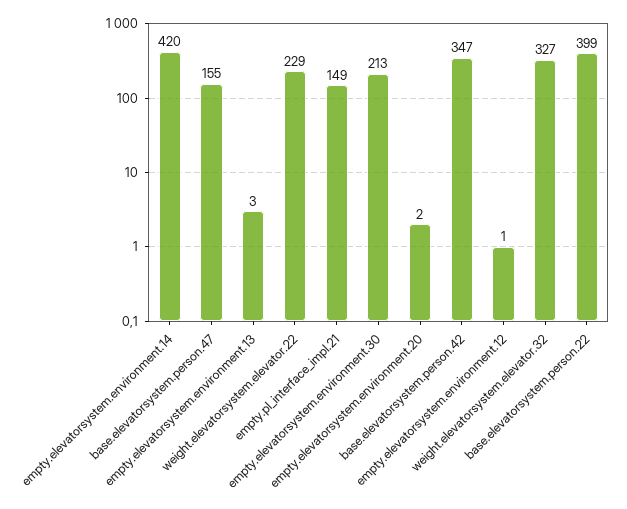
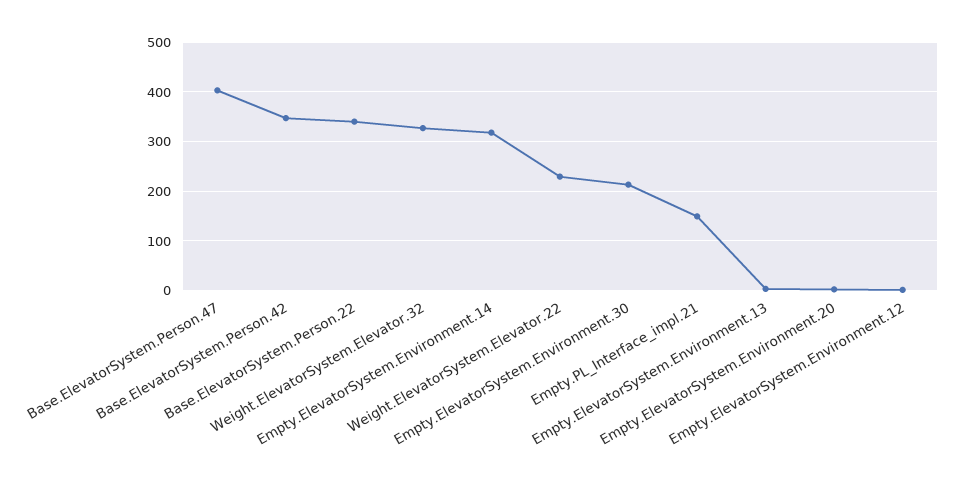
empty.elevatorsystem.environment.14: 420 -> 320
base.elevatorsystem.person.47: 155 -> 400
base.elevatorsystem.person.22: 399 -> 340

